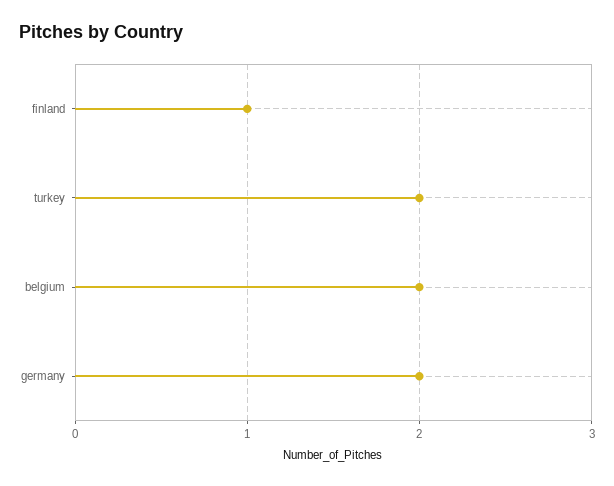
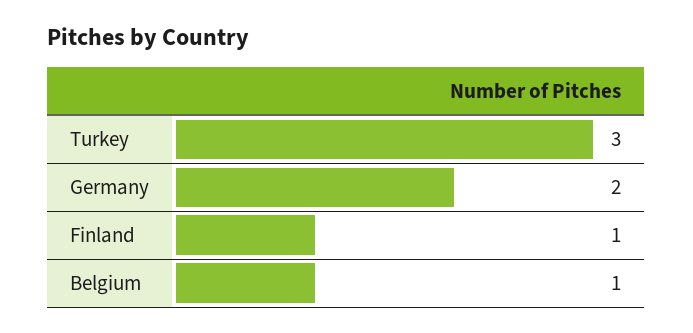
turkey: 2 -> 3
belgium: 2 -> 1

